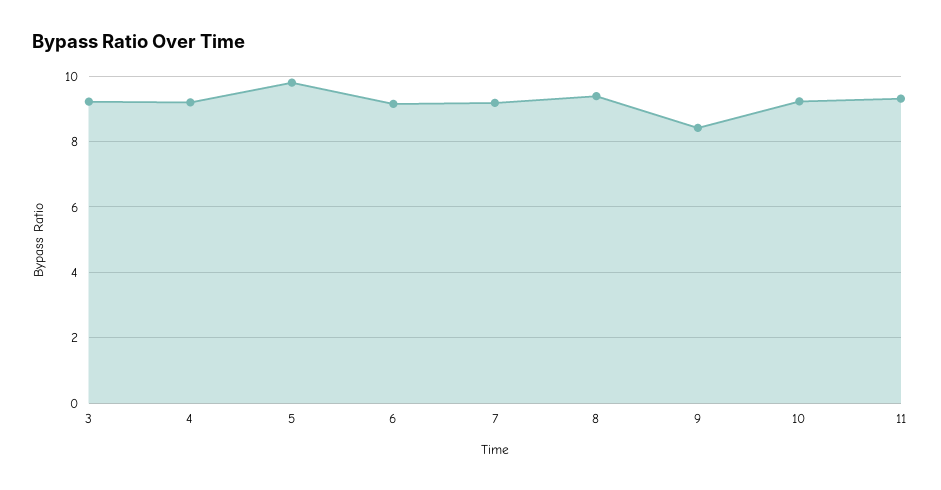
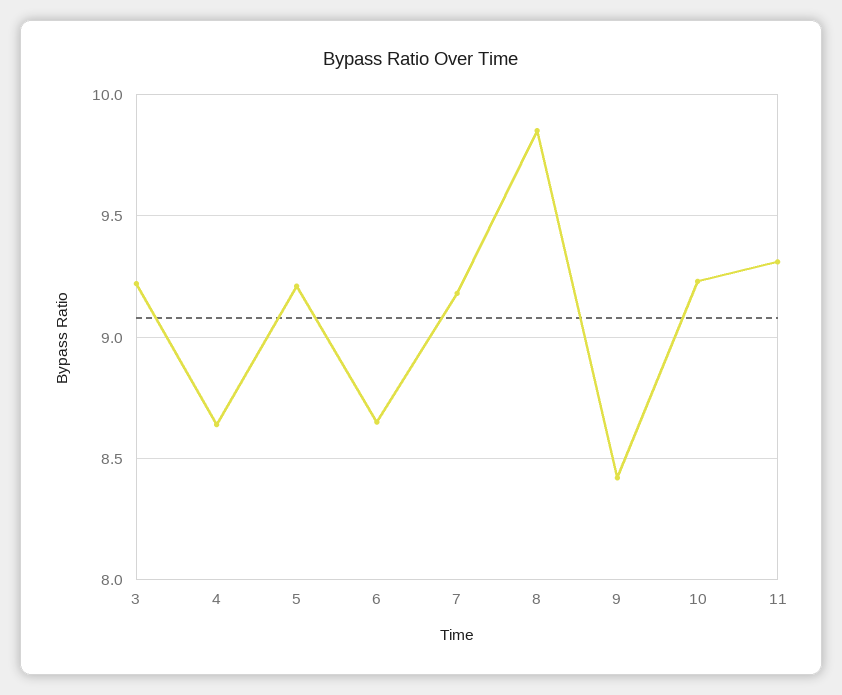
4: 9.2 -> 8.65
5: 9.8 -> 9.2
6: 9.2 -> 8.65
8: 9.4 -> 9.85

